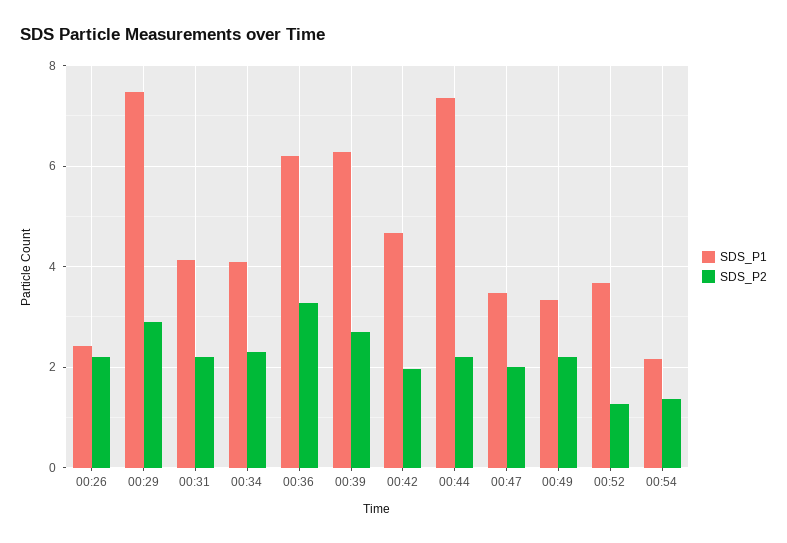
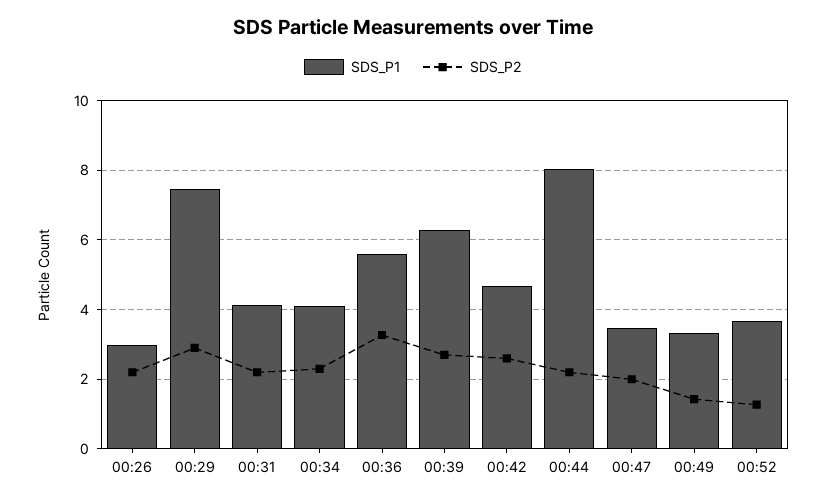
SDS_P1, 00:26: 2.4 -> 3
SDS_P1, 00:36: 6.2 -> 5.6
SDS_P2, 00:42: 2 -> 2.6
SDS_P1, 00:44: 7.4 -> 8
SDS_P2, 00:49: 2.2 -> 1.4
SDS_P1, 00:54: 2.2 -> none
SDS_P2, 00:54: 1.4 -> none

